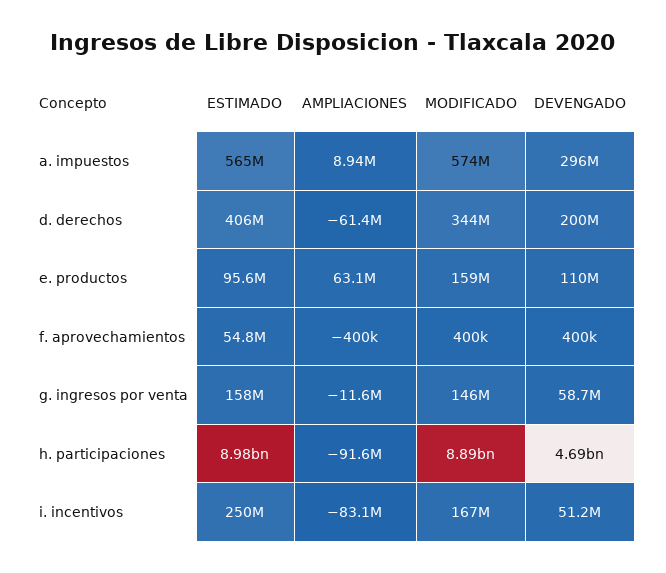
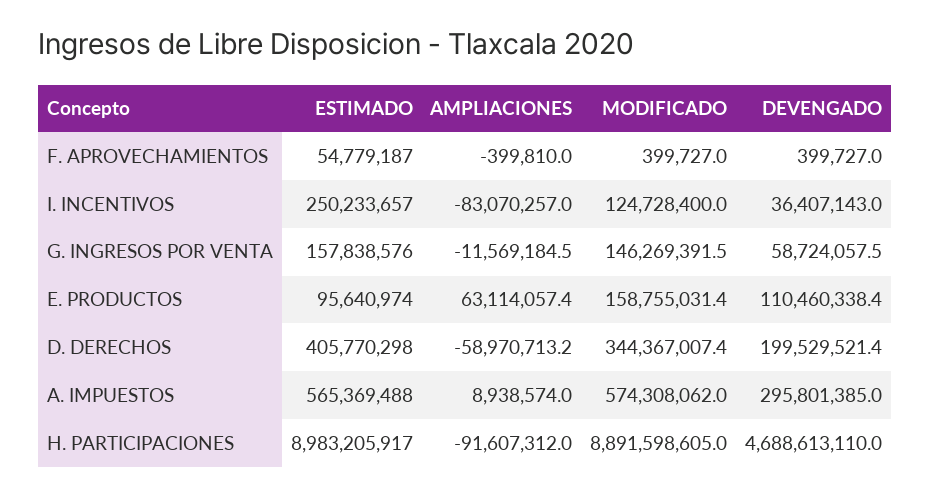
AMPLIACIONES, d. derechos: -61400000 -> -58970713.2
MODIFICADO, i. incentivos: 167000000 -> 124728400
DEVENGADO, i. incentivos: 51200000 -> 36407143

